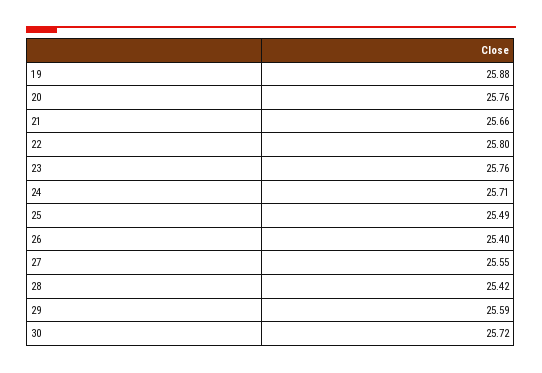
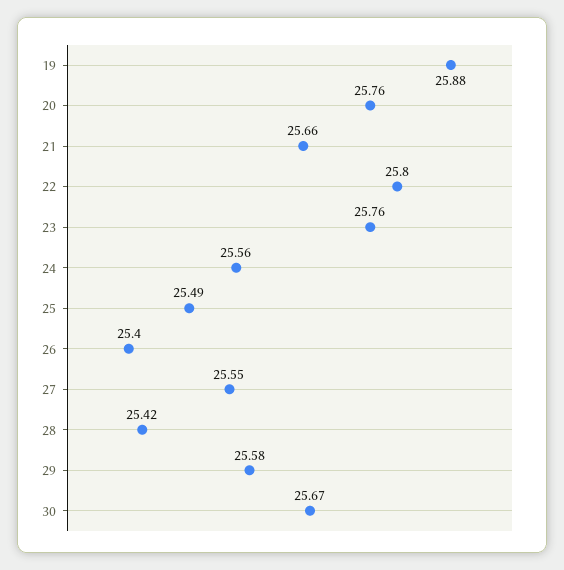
24: 25.71 -> 25.56
29: 25.59 -> 25.58
30: 25.72 -> 25.67

